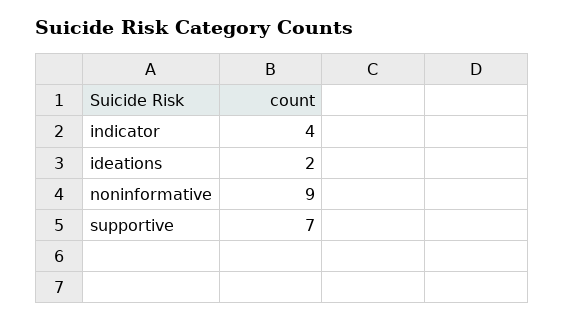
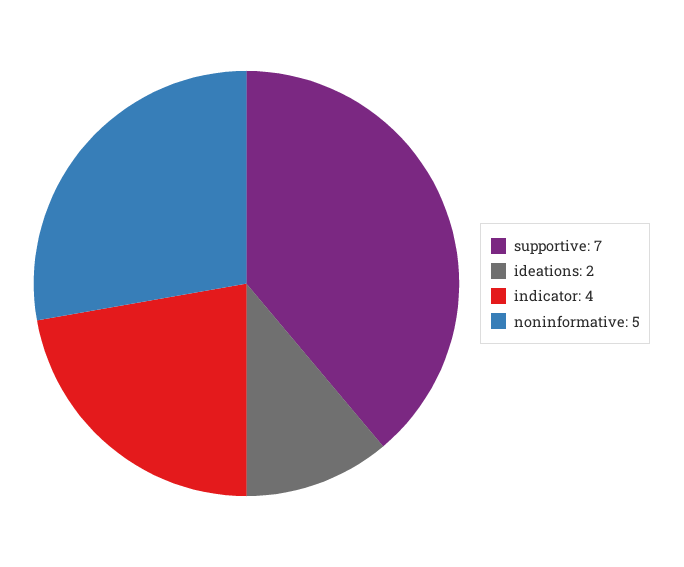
noninformative: 9 -> 5

